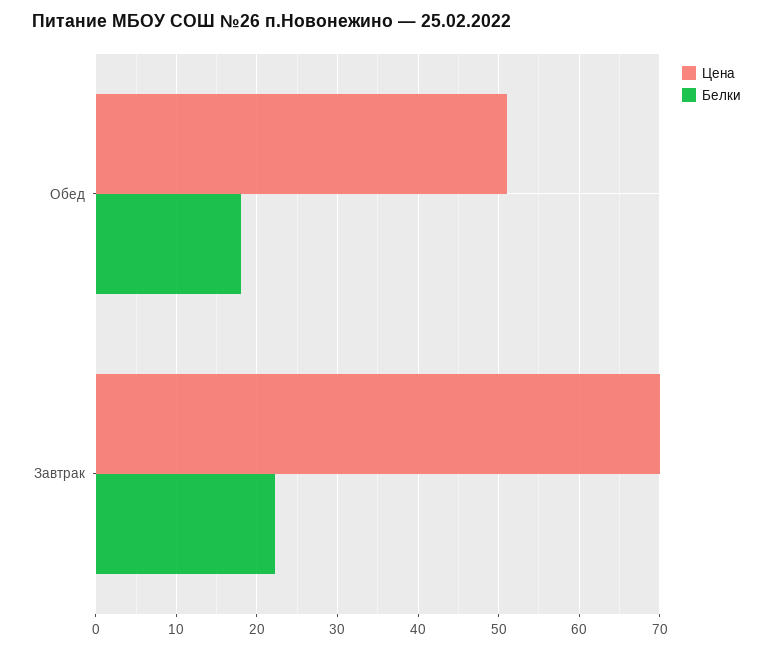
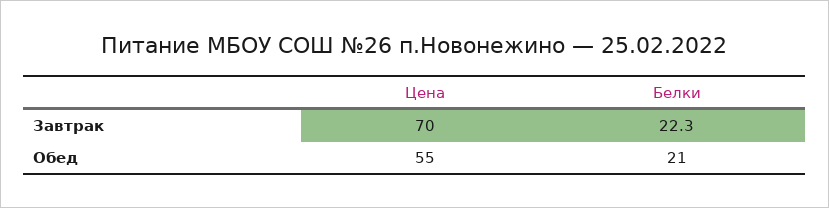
Цена, Обед: 51 -> 55
Белки, Обед: 18 -> 21

